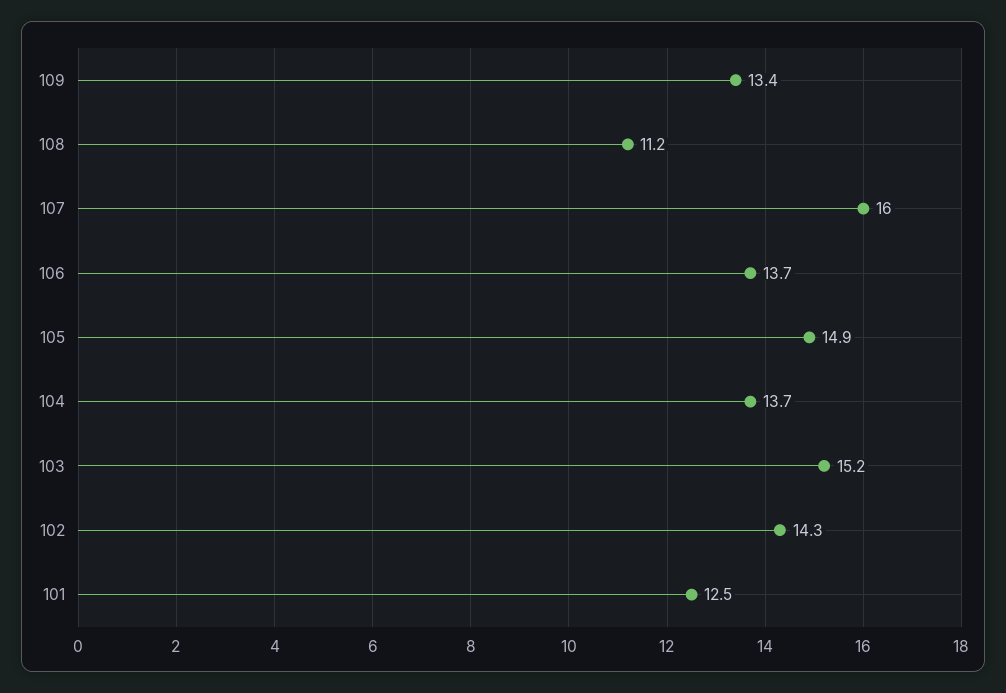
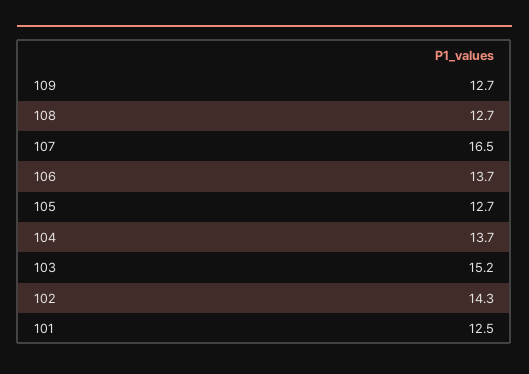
109: 13.4 -> 12.7
108: 11.2 -> 12.7
107: 16 -> 16.5
105: 14.9 -> 12.7

